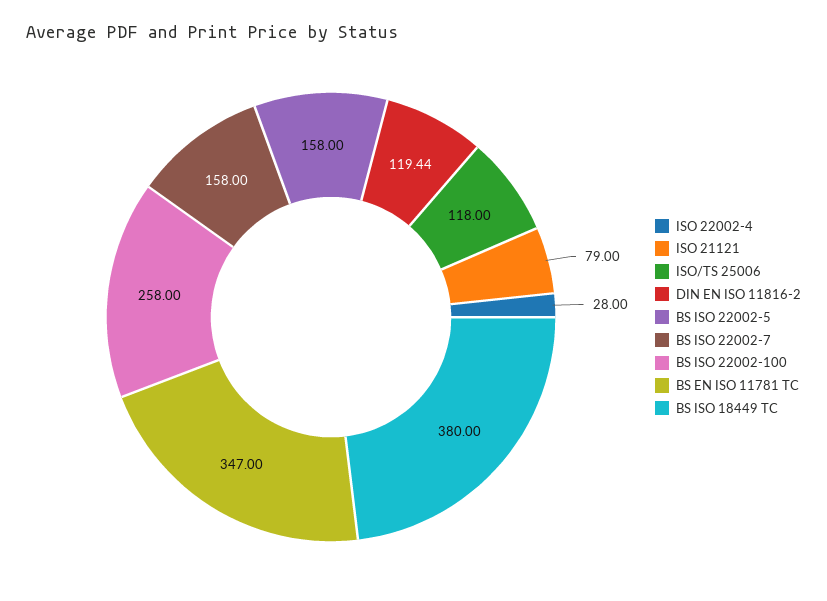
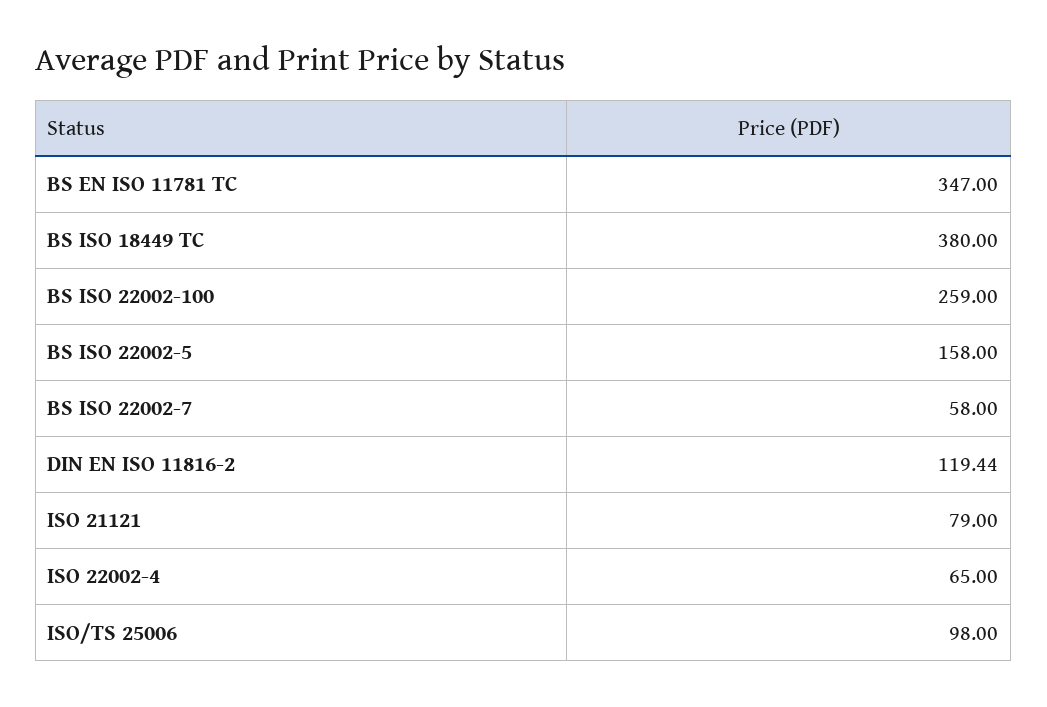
ISO 22002-4: 28 -> 65
ISO/TS 25006: 118 -> 98
BS ISO 22002-7: 158 -> 58
BS ISO 22002-100: 258 -> 259

